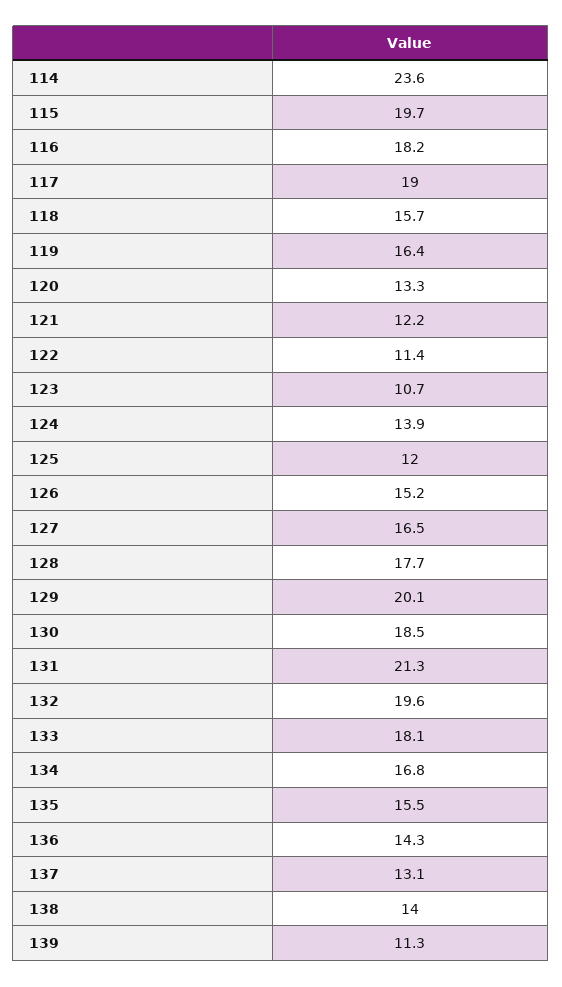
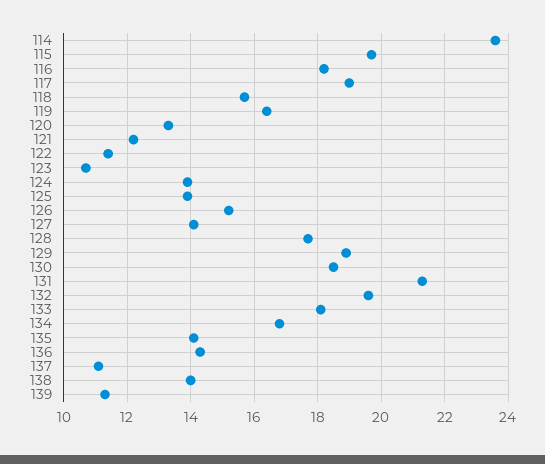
125: 12 -> 14
127: 16.5 -> 14
129: 20.1 -> 19
135: 15.5 -> 14
137: 13.1 -> 11

